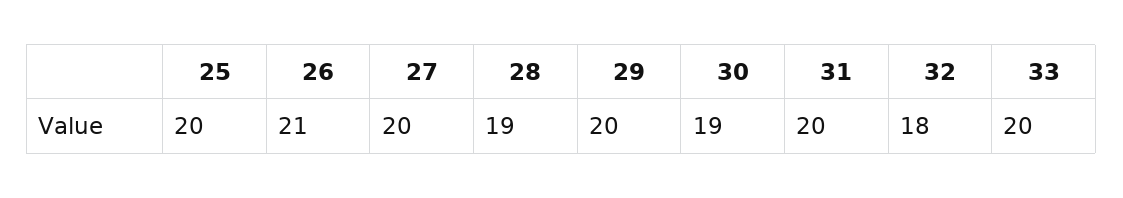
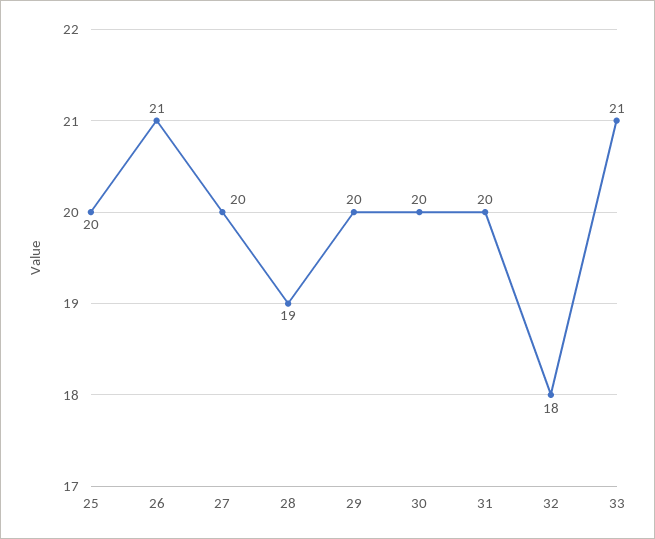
30: 19 -> 20
33: 20 -> 21

